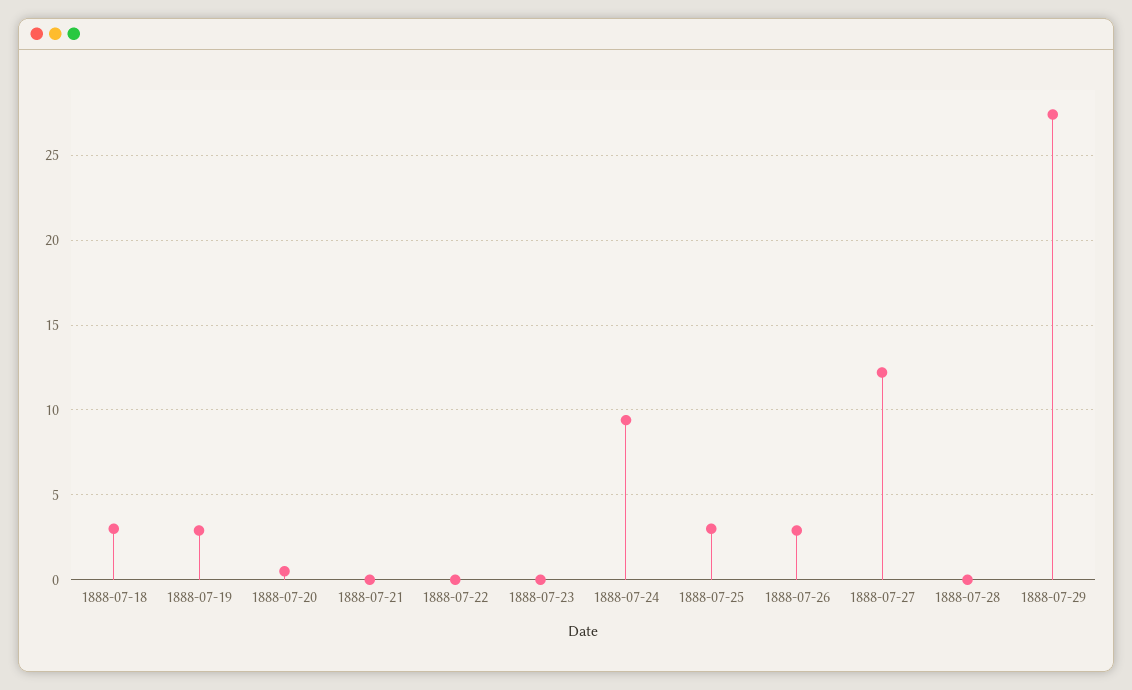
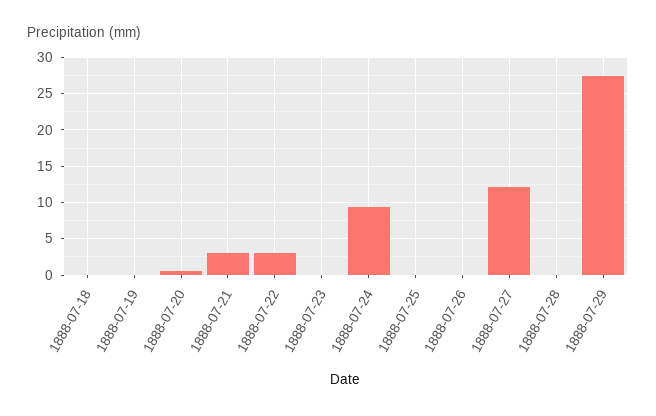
1888-07-18: 3 -> 0
1888-07-19: 3 -> 0
1888-07-21: 0 -> 3
1888-07-22: 0 -> 3
1888-07-25: 3 -> 0
1888-07-26: 3 -> 0

